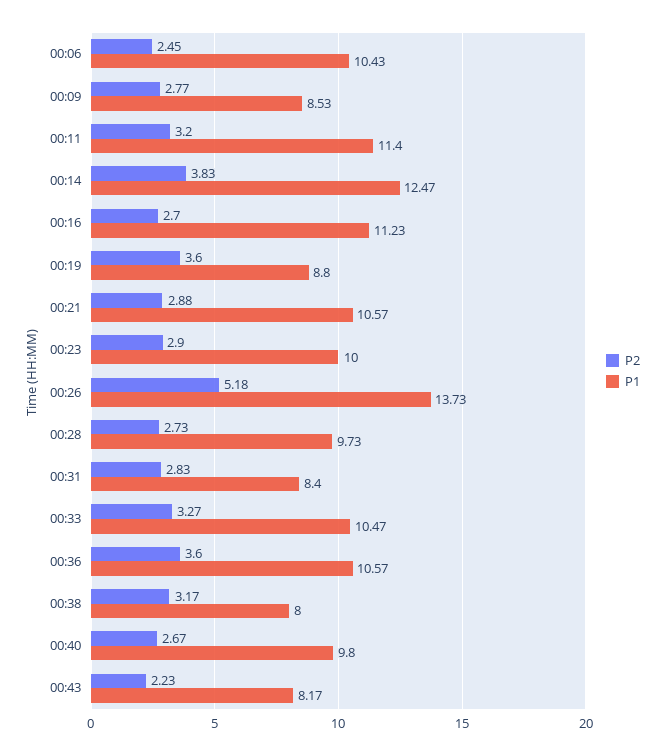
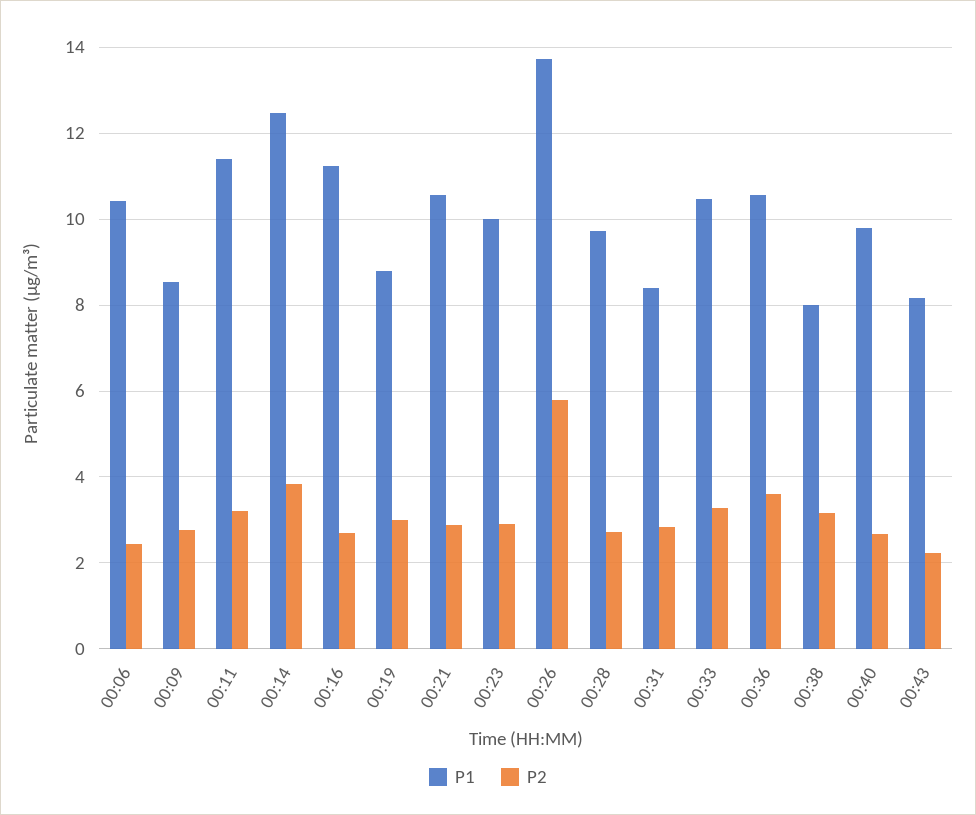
P2, 00:19: 3.6 -> 3
P2, 00:26: 5.18 -> 5.8

